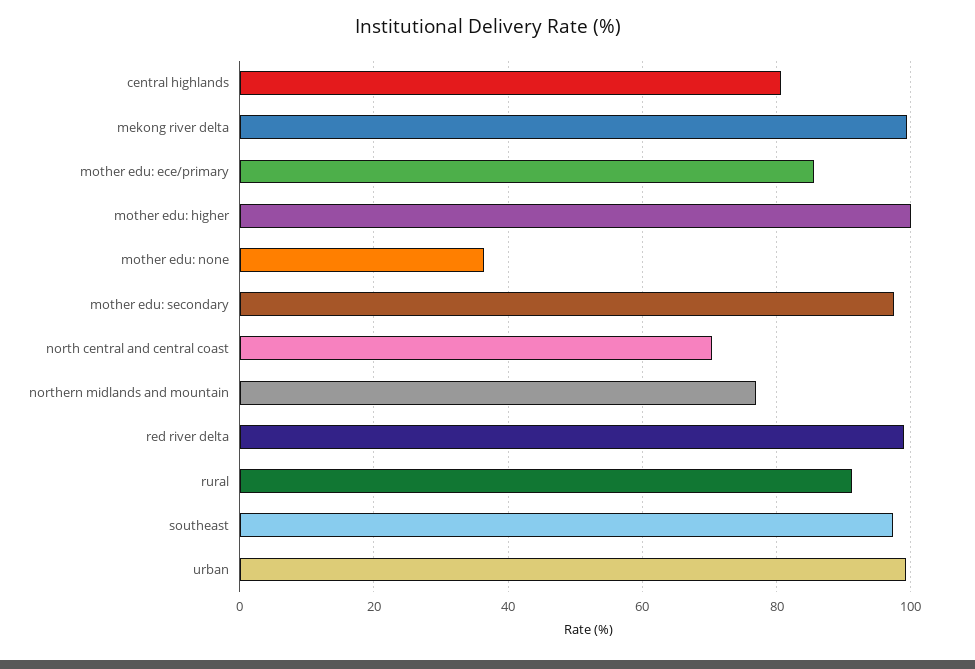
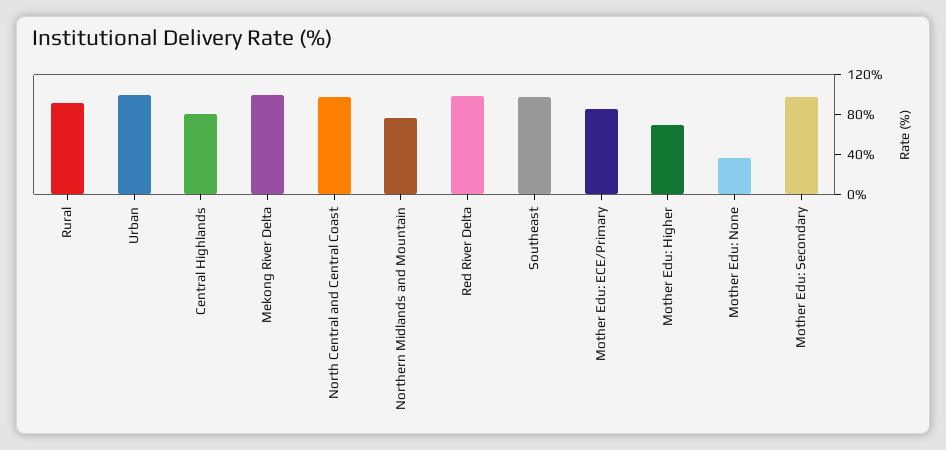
mother edu: higher: 100 -> 70
north central and central coast: 70 -> 100

